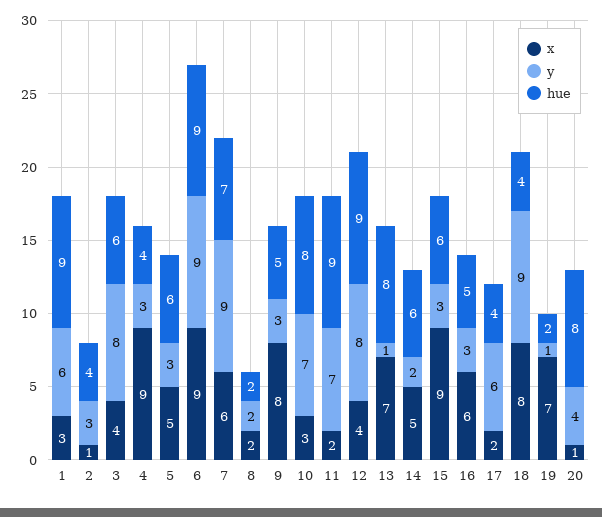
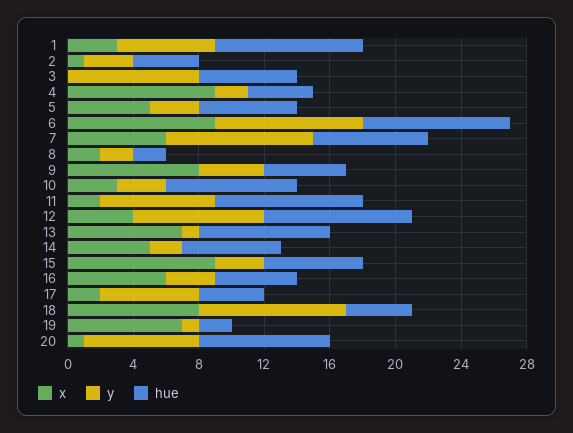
x, 3: 4 -> 0
y, 4: 3 -> 2
y, 9: 3 -> 4
y, 10: 7 -> 3
y, 20: 4 -> 7

